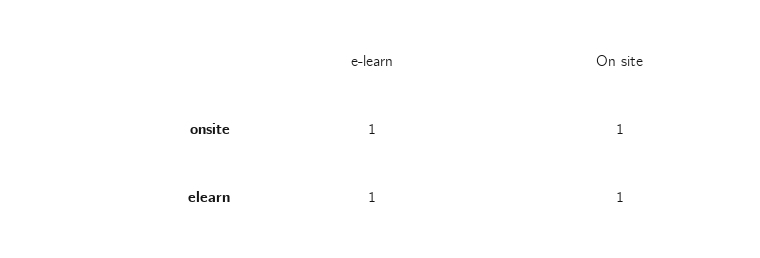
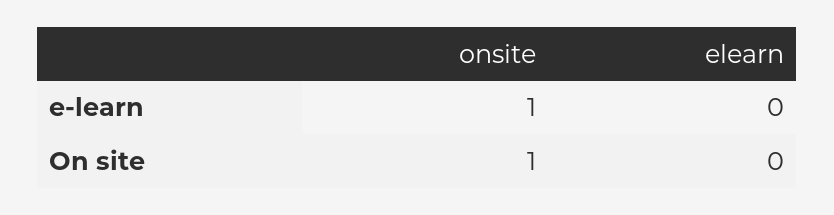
e-learn, elearn: 1 -> 0
On site, elearn: 1 -> 0

